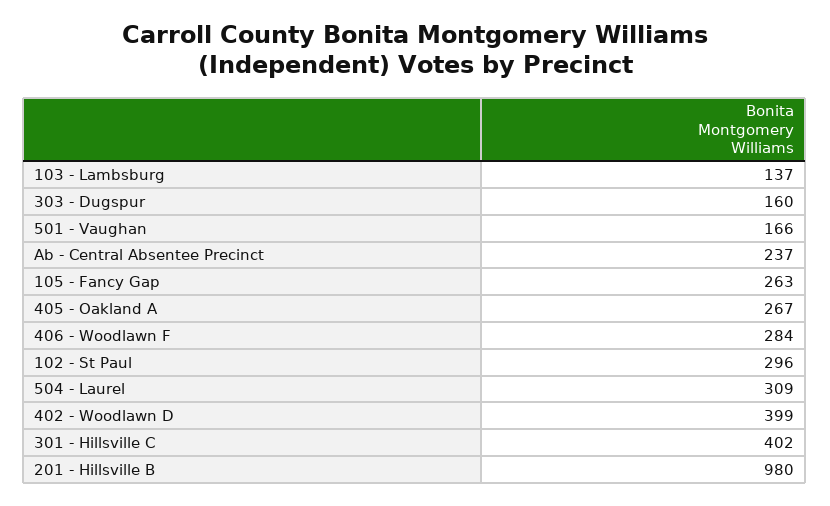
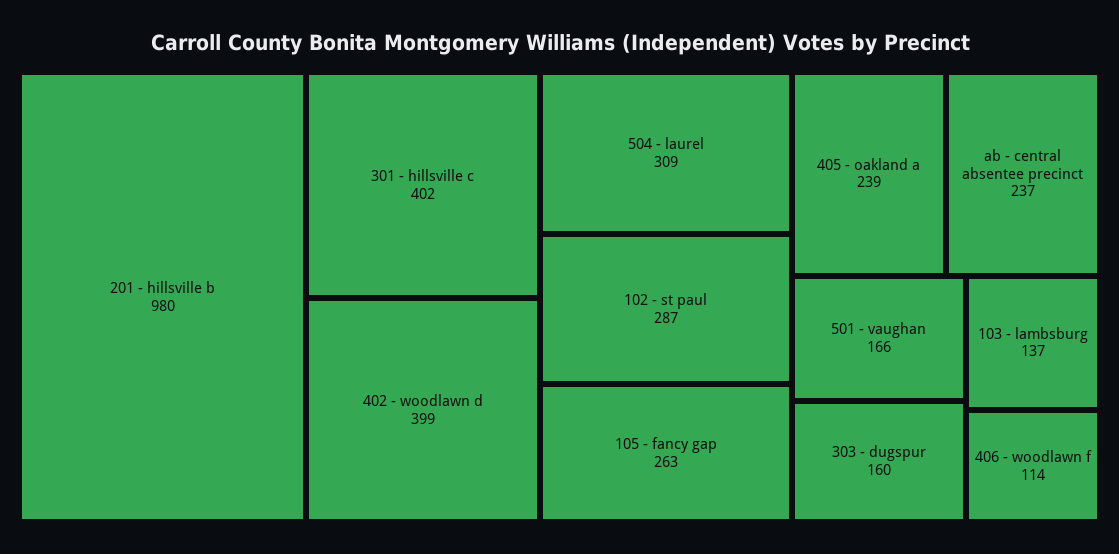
405 - Oakland A: 267 -> 239
406 - Woodlawn F: 284 -> 114
102 - St Paul: 296 -> 287

